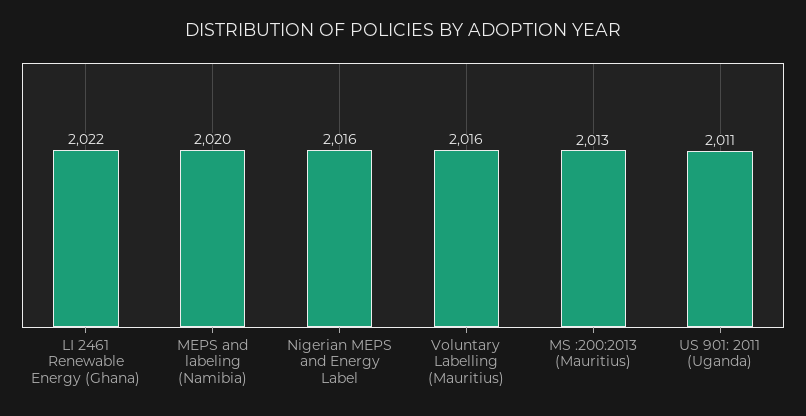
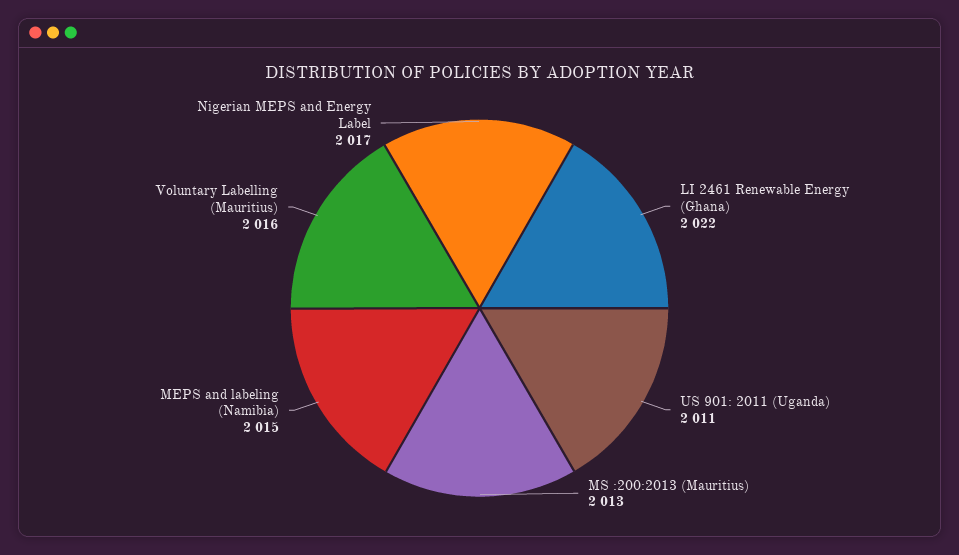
MEPS and labeling (Namibia): 2020 -> 2015
Nigerian MEPS and Energy Label: 2016 -> 2017

